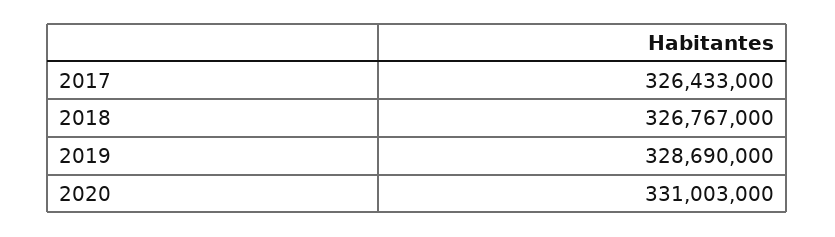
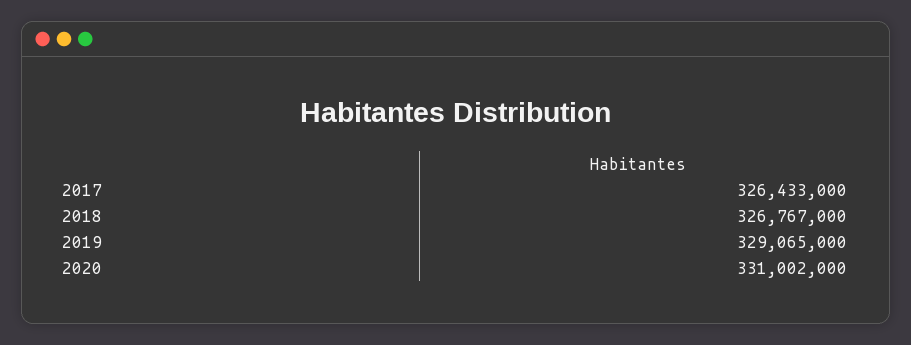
2019: 328690000 -> 329065000
2020: 331003000 -> 331002000

